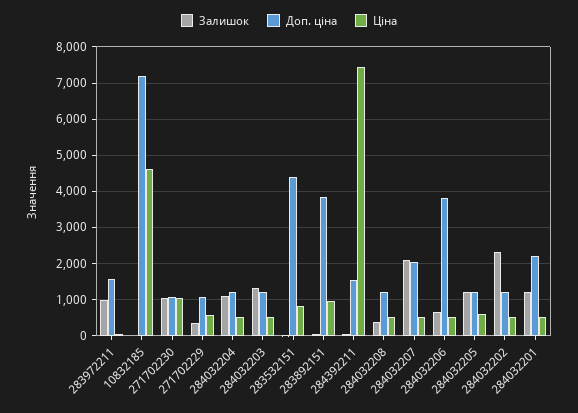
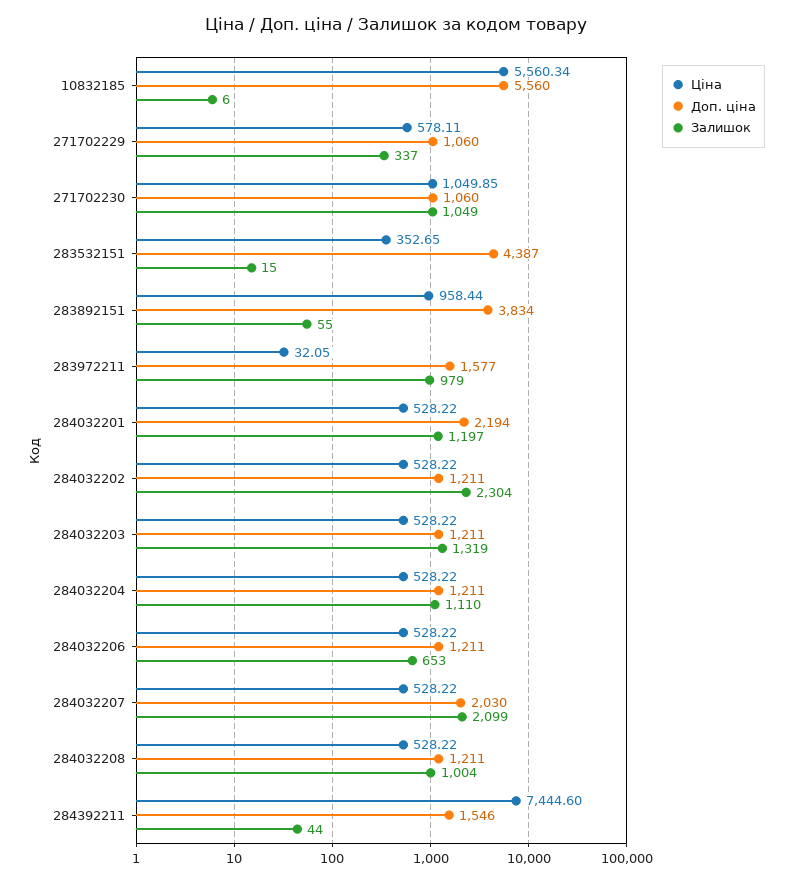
Доп. ціна, 10832185: 7200 -> 5560
Ціна, 10832185: 4600 -> 5560.34
Ціна, 283532151: 800 -> 352.65
Залишок, 284032208: 400 -> 1004
Доп. ціна, 284032206: 3800 -> 1211
Залишок, 284032205: 1200 -> none
Доп. ціна, 284032205: 1200 -> none
Ціна, 284032205: 600 -> none

